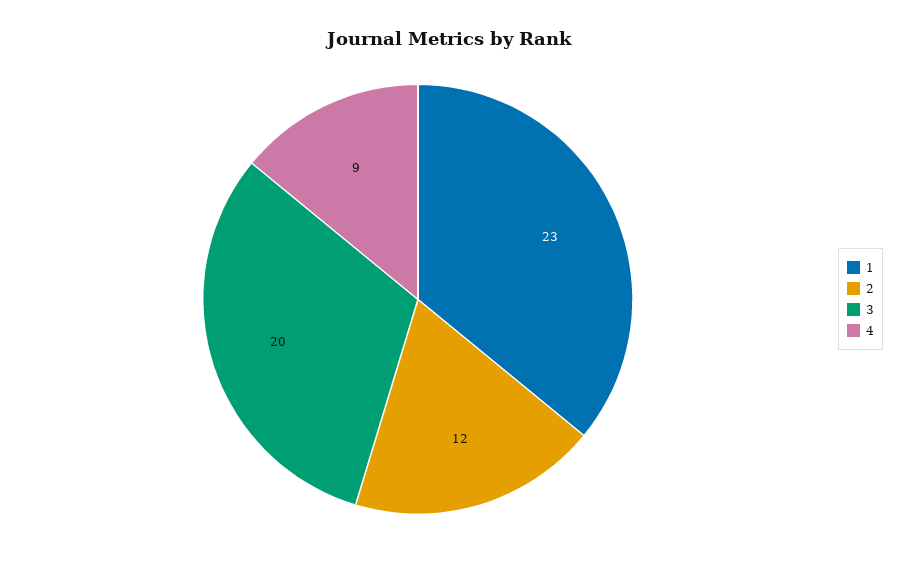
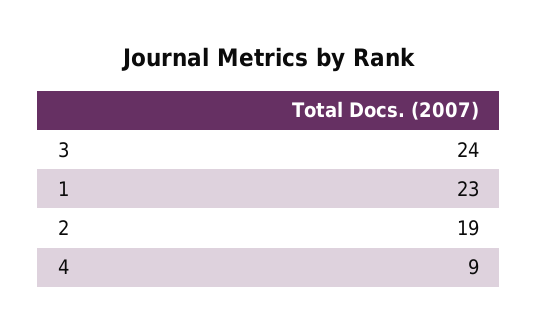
2: 12 -> 19
3: 20 -> 24

